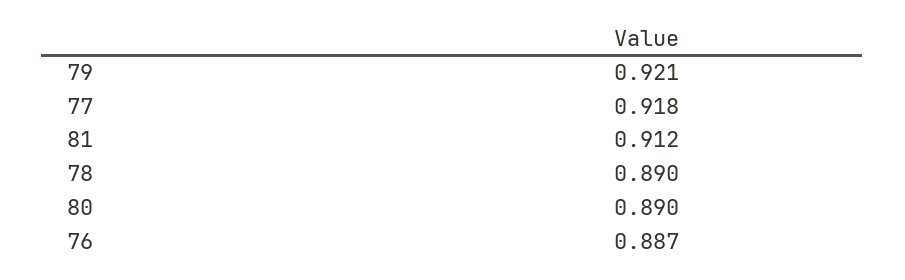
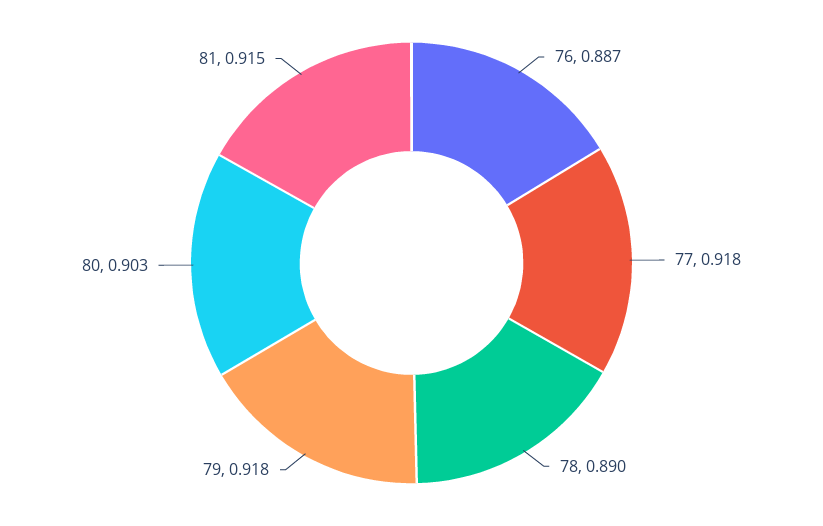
79: 0.921 -> 0.918
81: 0.912 -> 0.915
80: 0.89 -> 0.903

